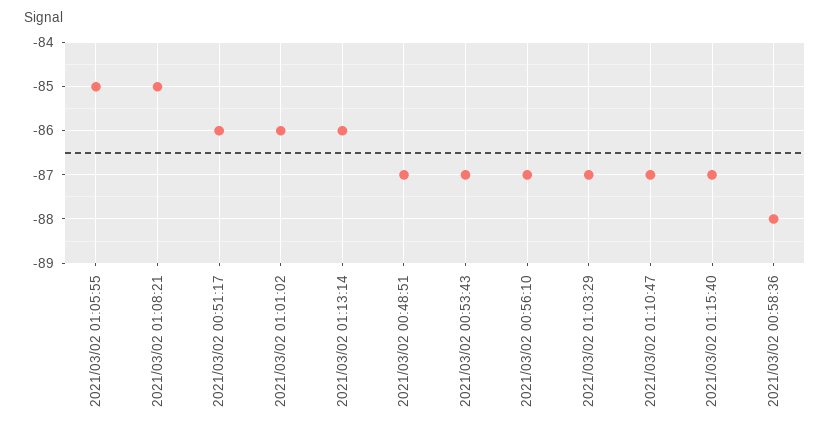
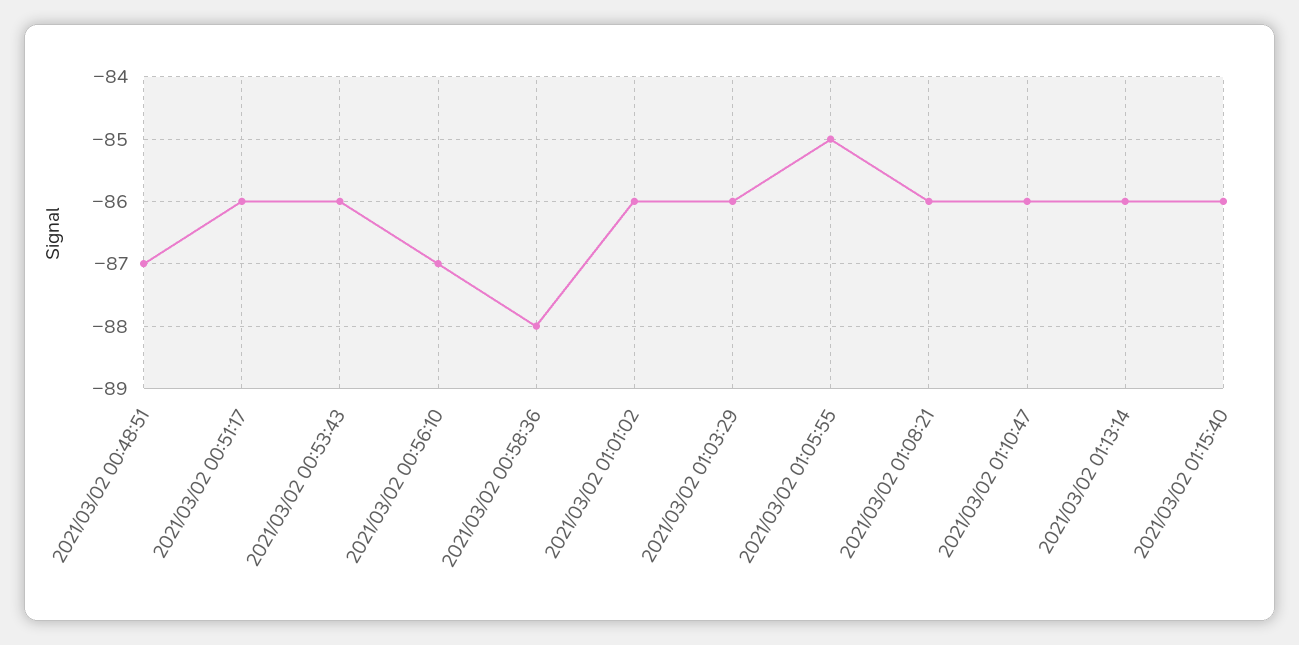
2021/03/02 01:08:21: -85 -> -86
2021/03/02 00:53:43: -87 -> -86
2021/03/02 01:03:29: -87 -> -86
2021/03/02 01:10:47: -87 -> -86
2021/03/02 01:15:40: -87 -> -86

